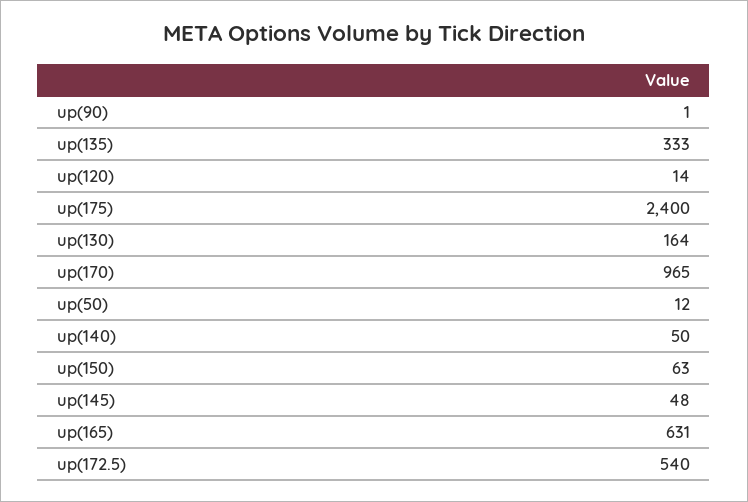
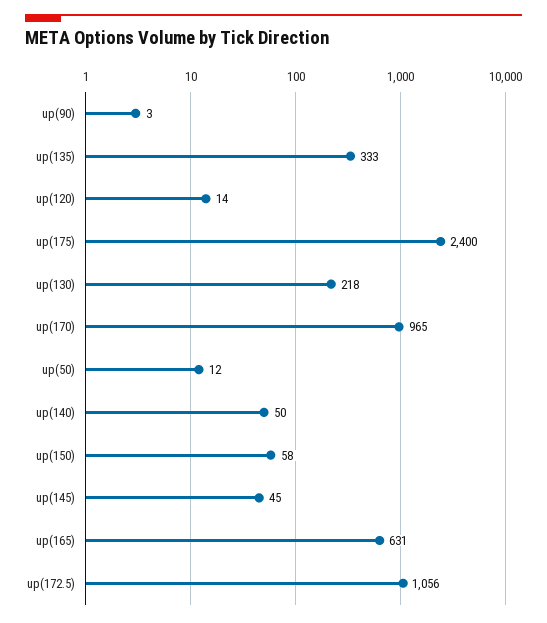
up(90): 1 -> 3
up(130): 164 -> 218
up(150): 63 -> 58
up(145): 48 -> 45
up(172.5): 540 -> 1056

